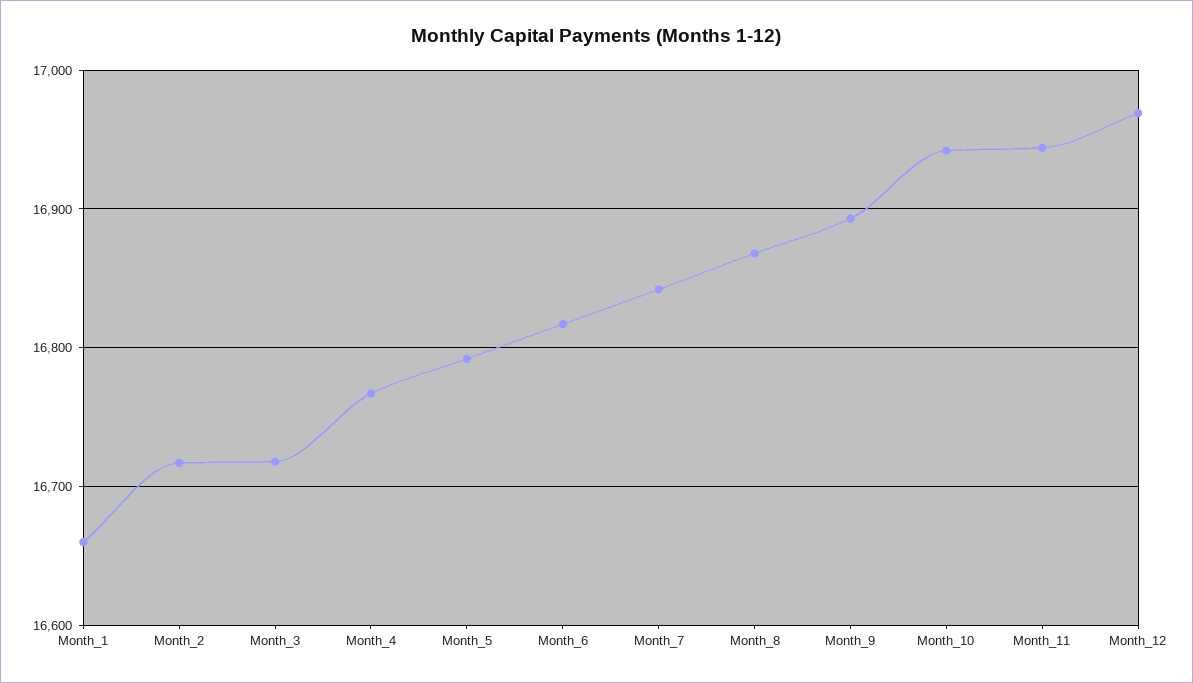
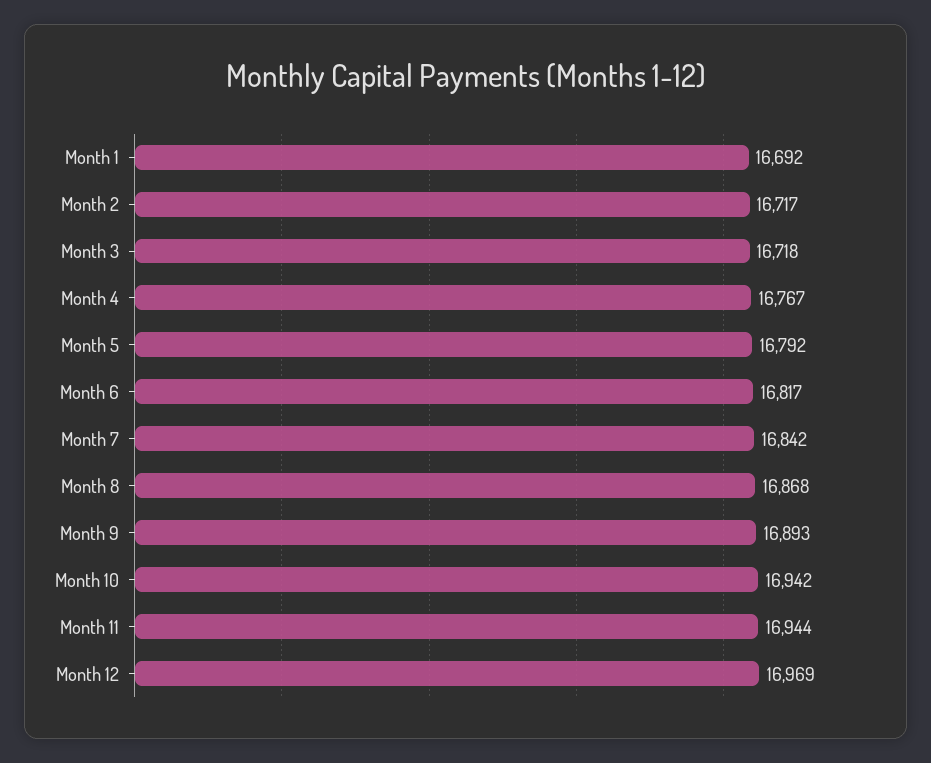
Month_1: 16660 -> 16692

